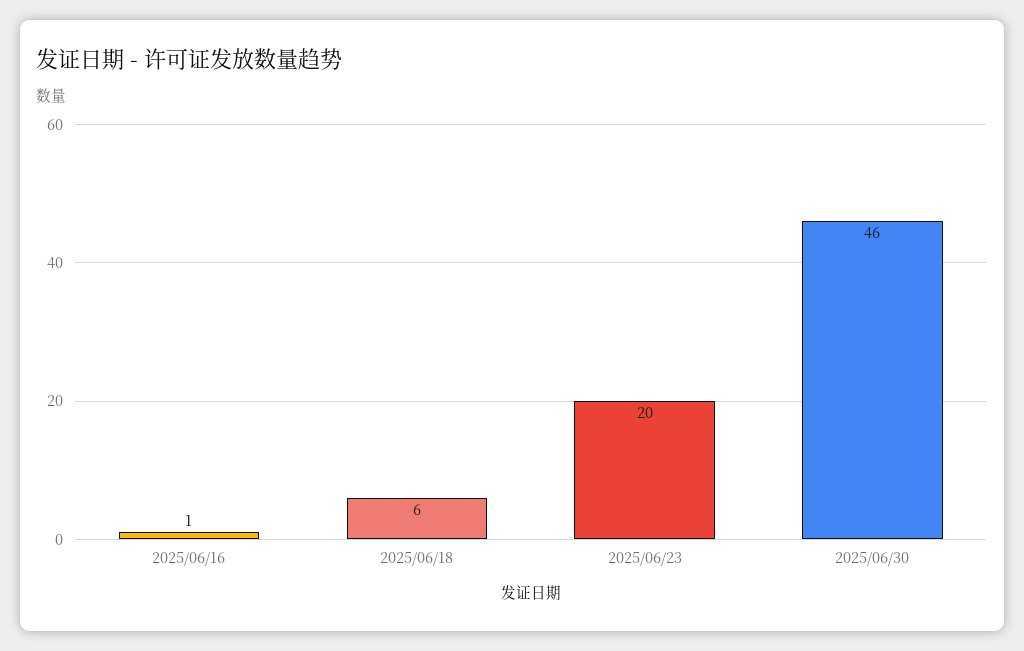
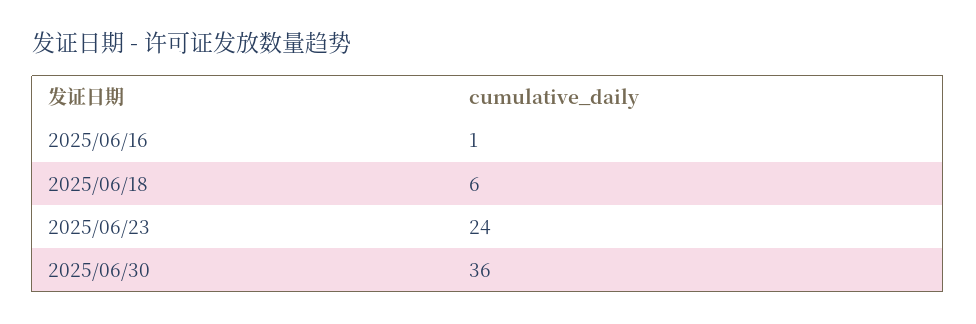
2025/06/23: 20 -> 24
2025/06/30: 46 -> 36

